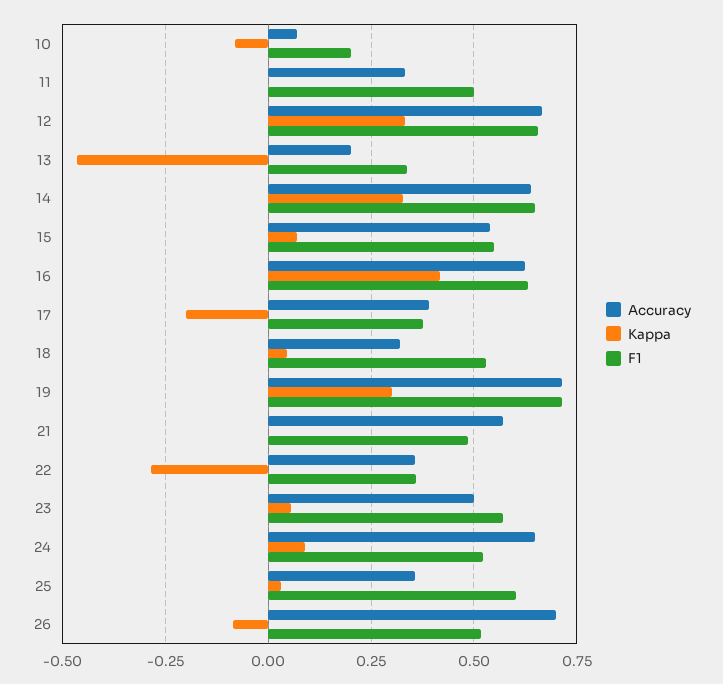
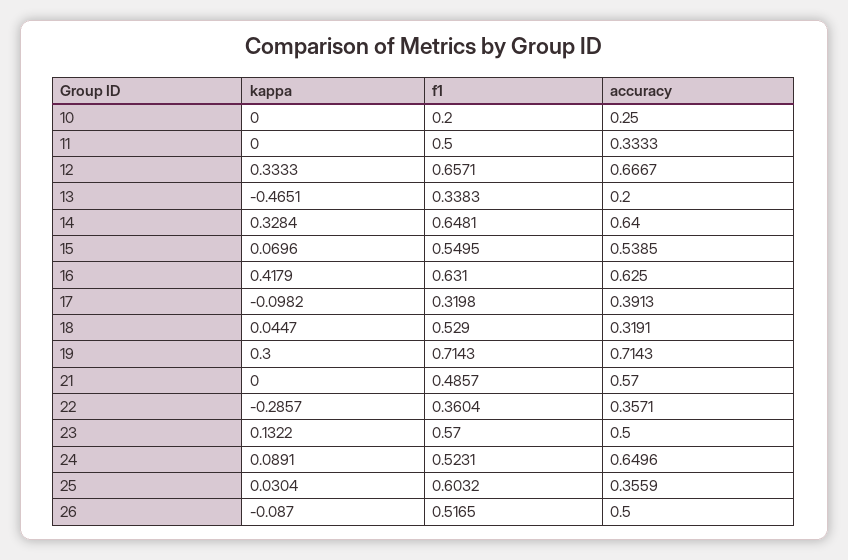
Accuracy, 10: 0.075 -> 0.25
Kappa, 10: -0.075 -> 0
Kappa, 17: -0.2 -> -0.0982
F1, 17: 0.375 -> 0.3198
Kappa, 23: 0.05 -> 0.1322
Accuracy, 26: 0.7 -> 0.5

